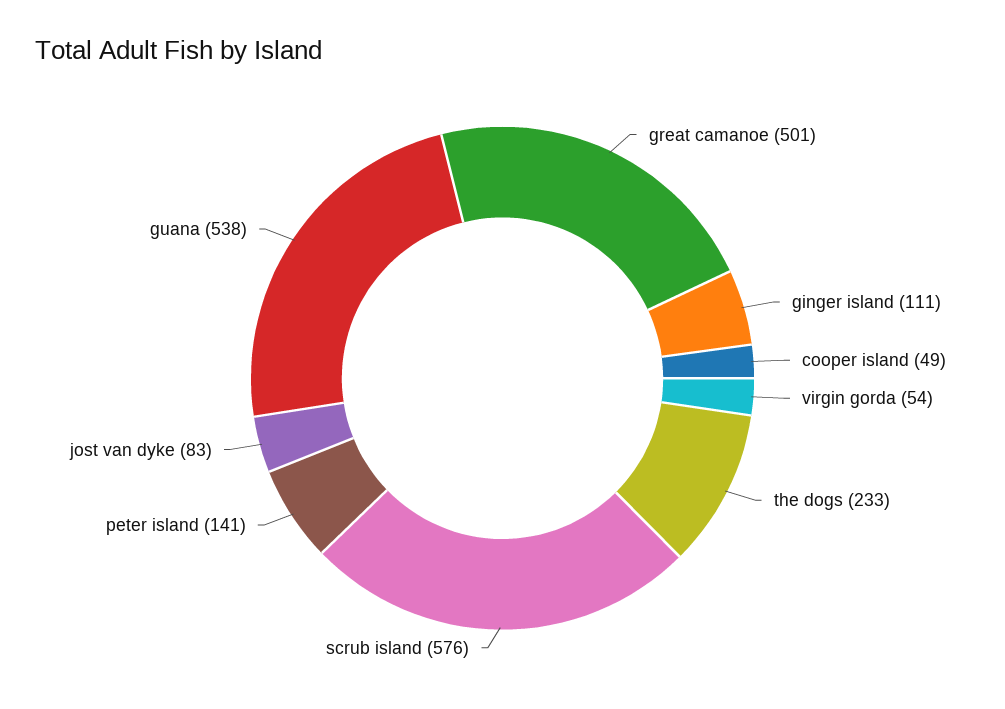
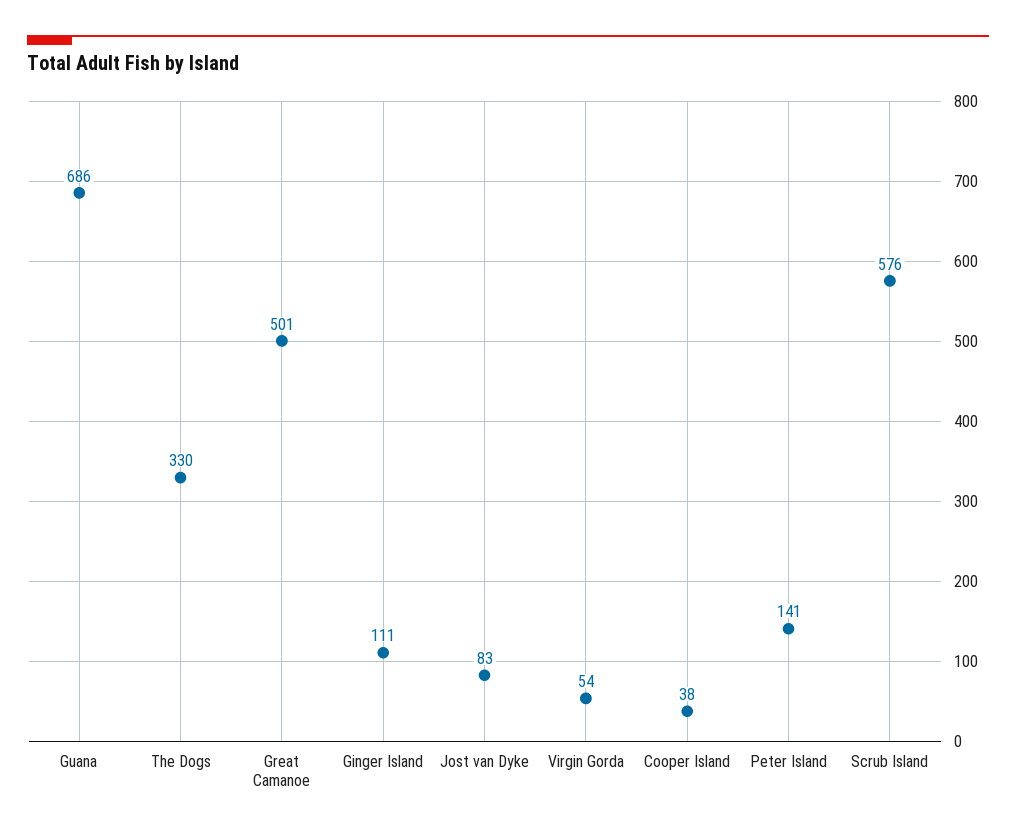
cooper island: 49 -> 38
the dogs: 233 -> 330
guana: 538 -> 686

